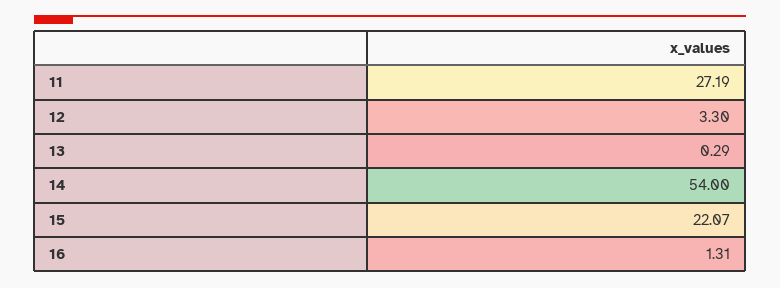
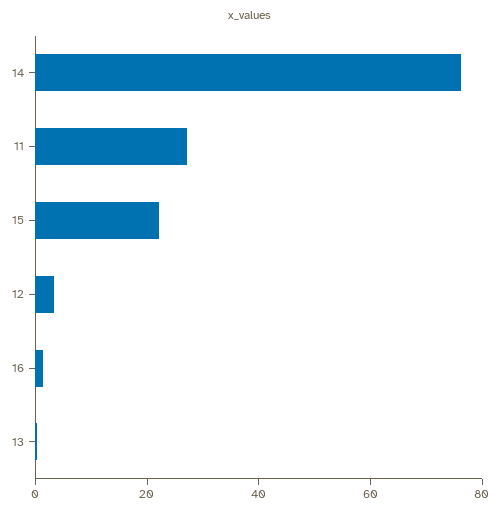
14: 54 -> 75

